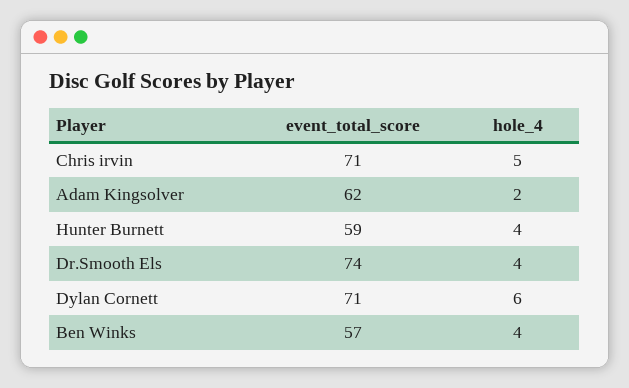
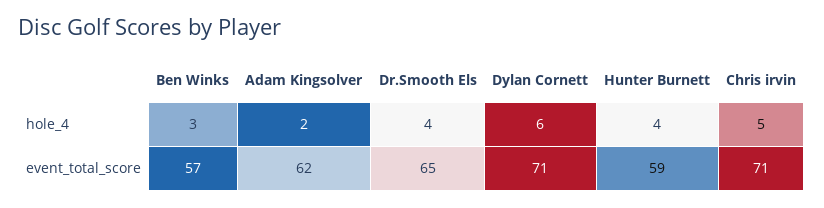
event_total_score, Dr.Smooth Els: 74 -> 65
hole_4, Ben Winks: 4 -> 3

